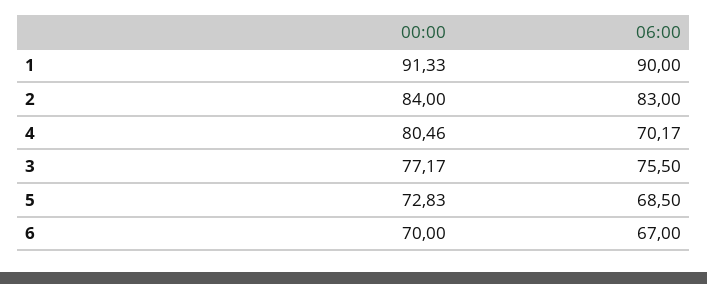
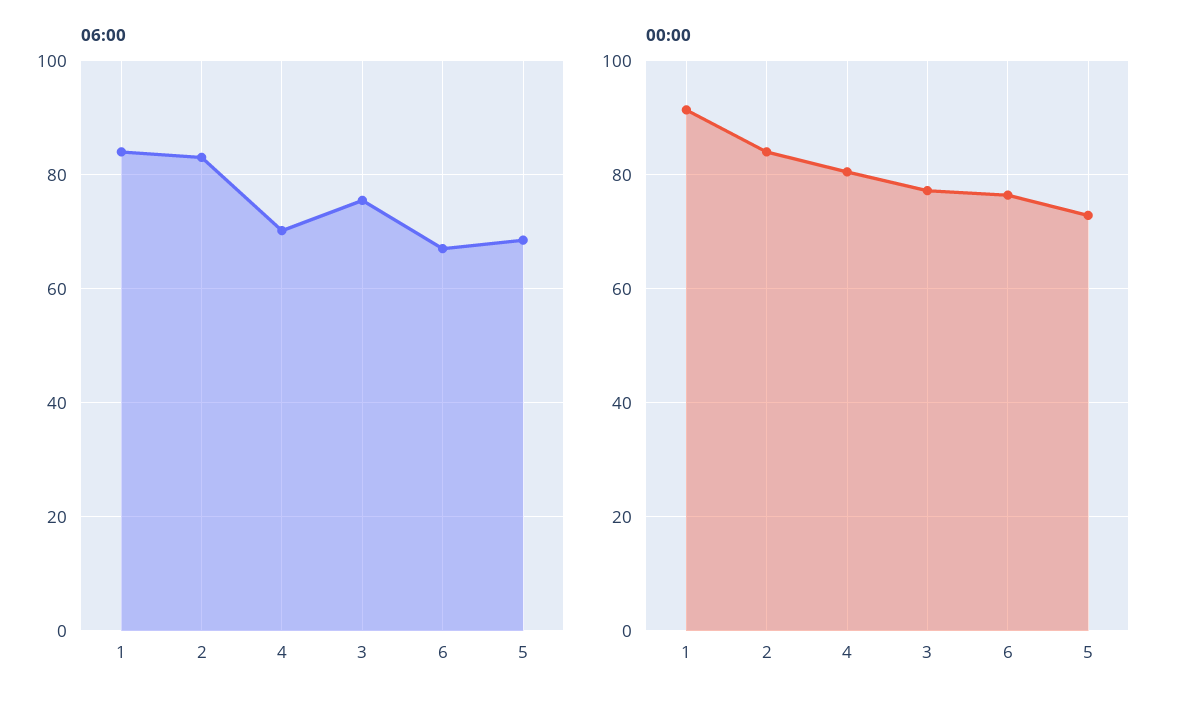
06:00, 1: 90 -> 84
00:00, 6: 70 -> 76

